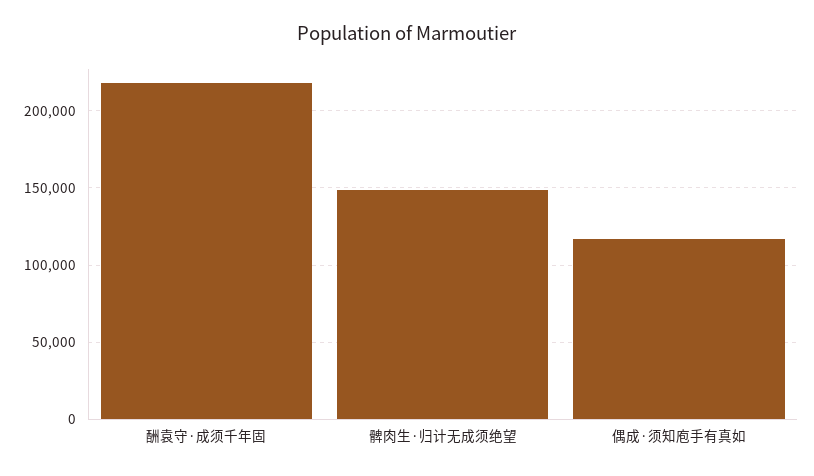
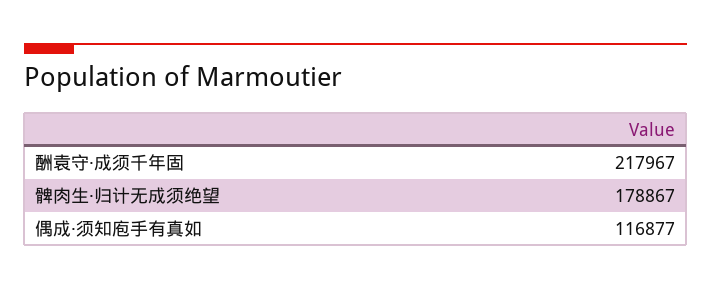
髀肉生·归计无成须绝望: 150000 -> 178867

